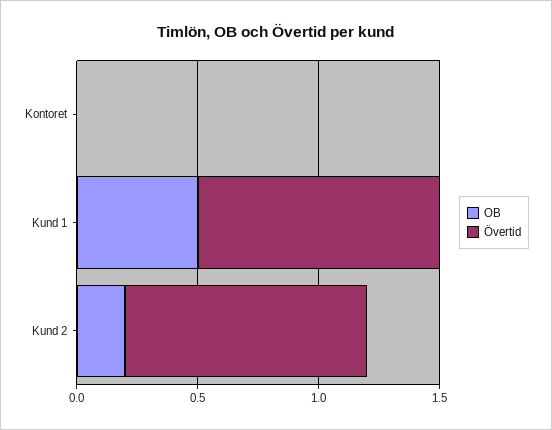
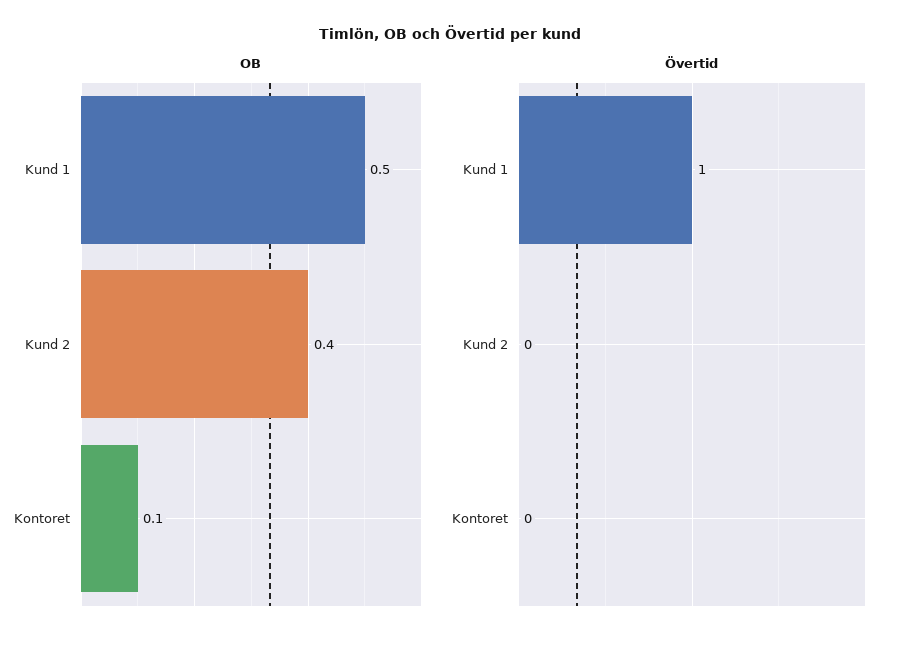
OB, Kontoret: 0 -> 0.1
OB, Kund 2: 0.2 -> 0.4
Övertid, Kund 2: 1 -> 0

